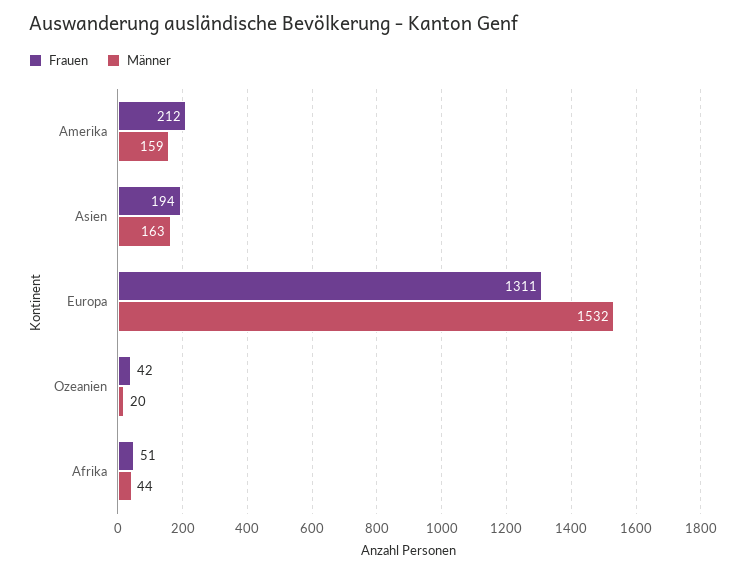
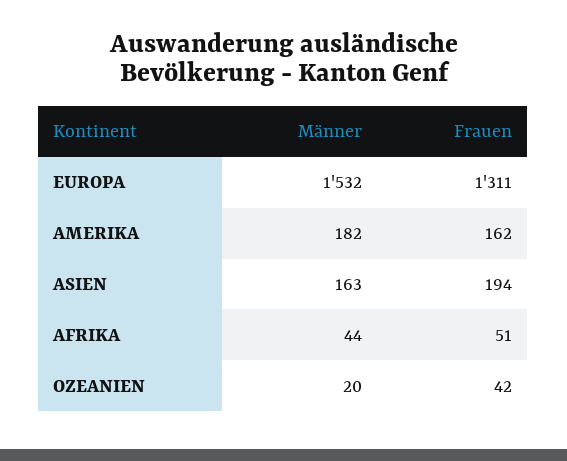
Frauen, Amerika: 212 -> 162
Männer, Amerika: 159 -> 182

